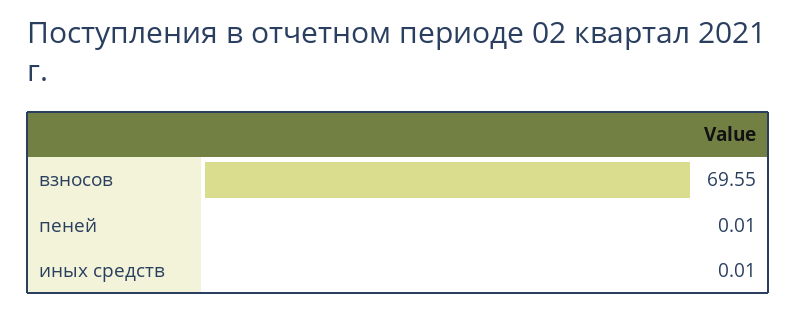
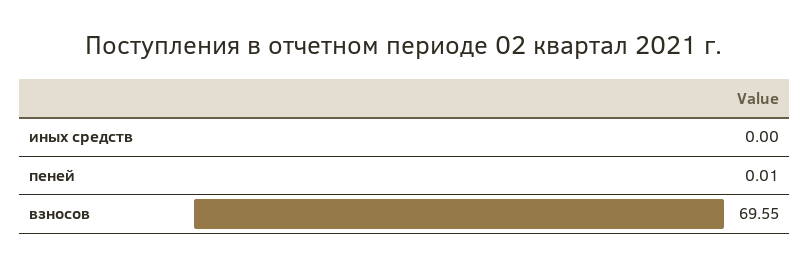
иных средств: 0.01 -> 0

